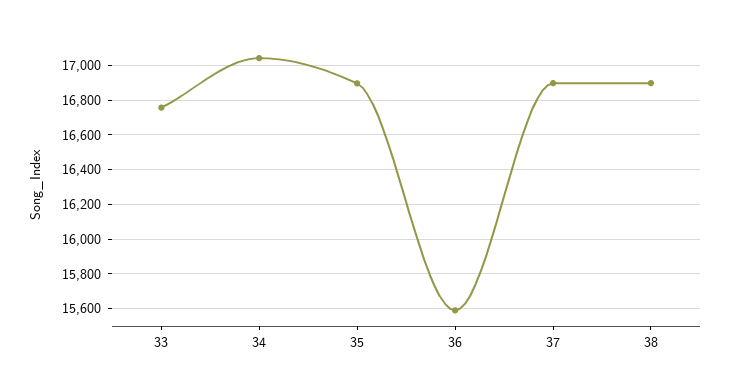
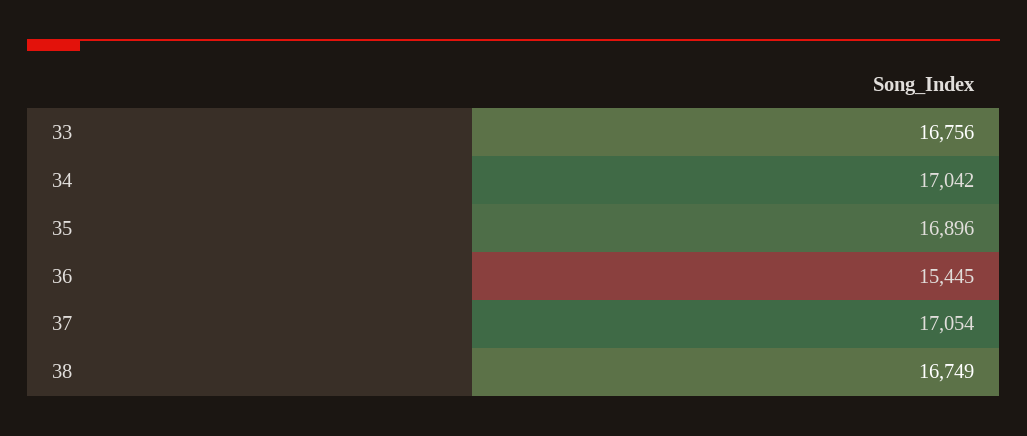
36: 15600 -> 15445
37: 16900 -> 17054
38: 16900 -> 16749

